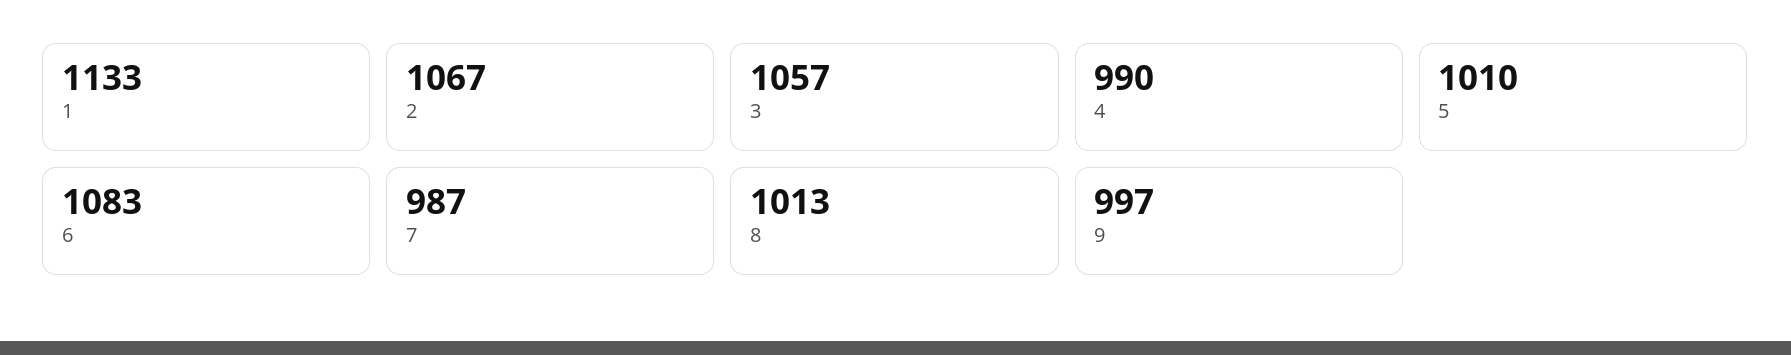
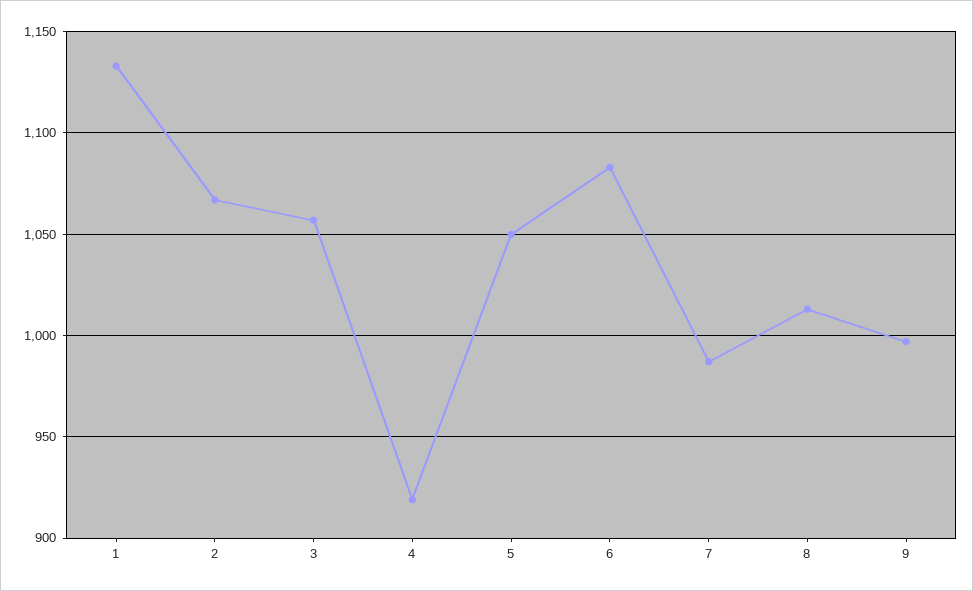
4: 990 -> 920
5: 1010 -> 1050

